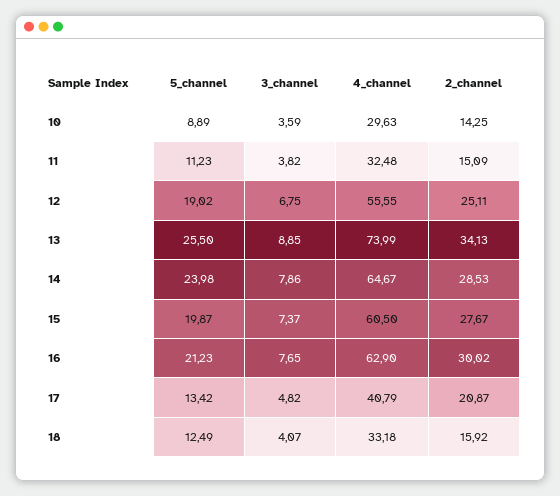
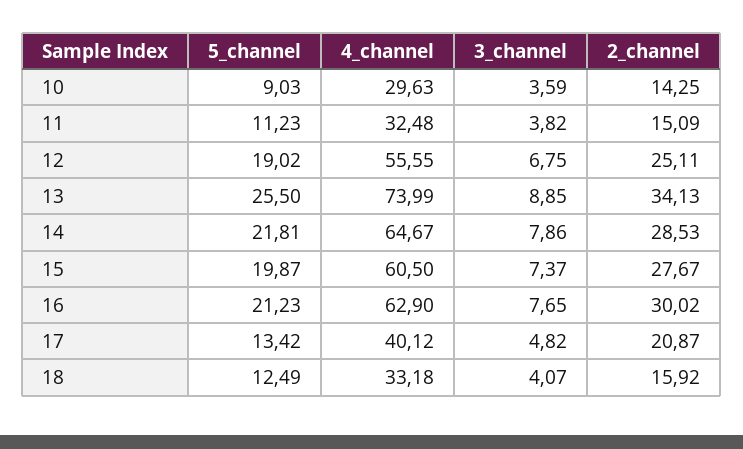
5_channel, 10: 8.89 -> 9.03
5_channel, 14: 23.98 -> 21.81
4_channel, 17: 40.79 -> 40.12

